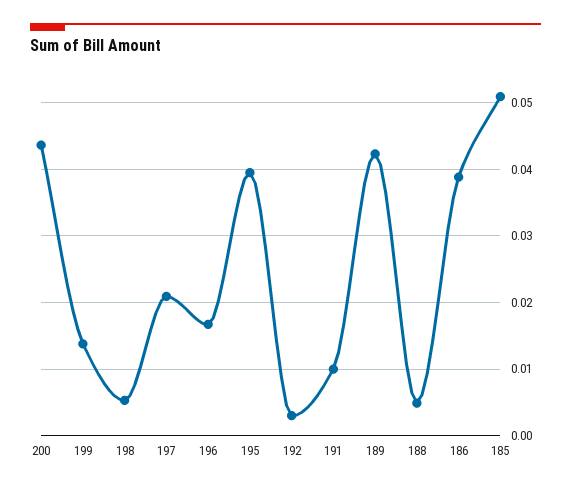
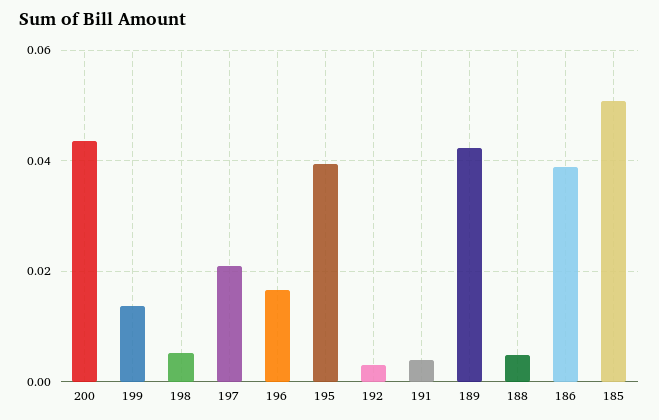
191: 0.01 -> 0.004

